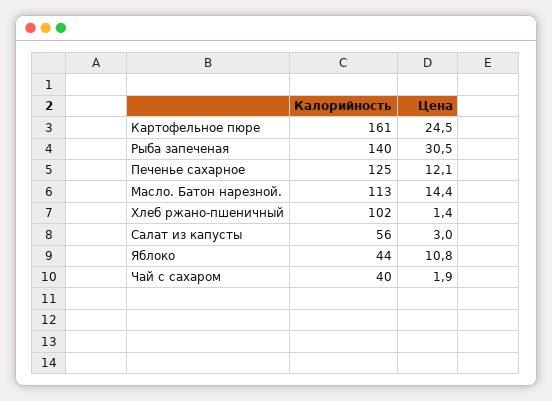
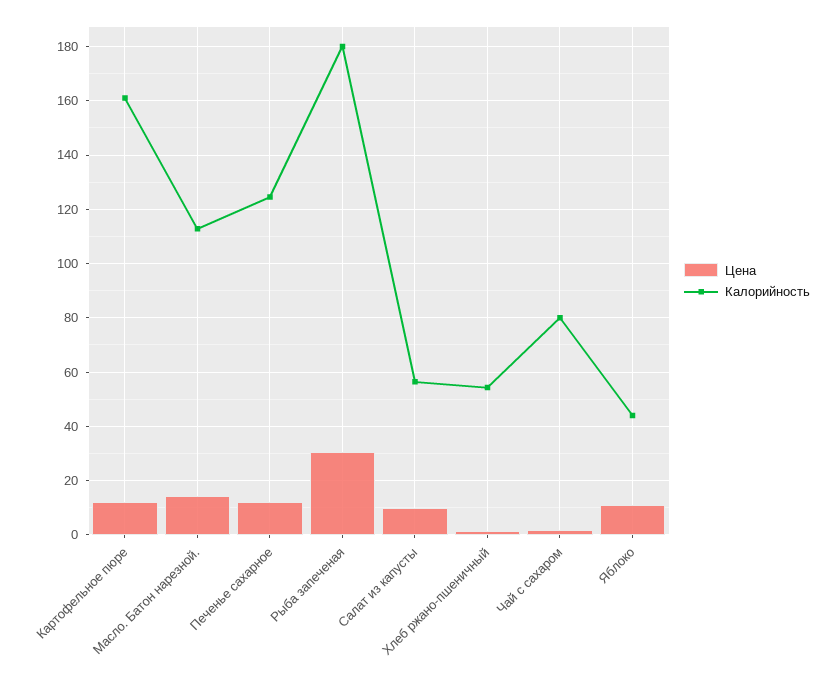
Цена, Картофельное пюре: 24.5 -> 12.5
Калорийность, Рыба запеченая: 140 -> 180
Калорийность, Хлеб ржано-пшеничный: 102 -> 55
Цена, Салат из капусты: 3 -> 10
Калорийность, Чай с сахаром: 40 -> 80

